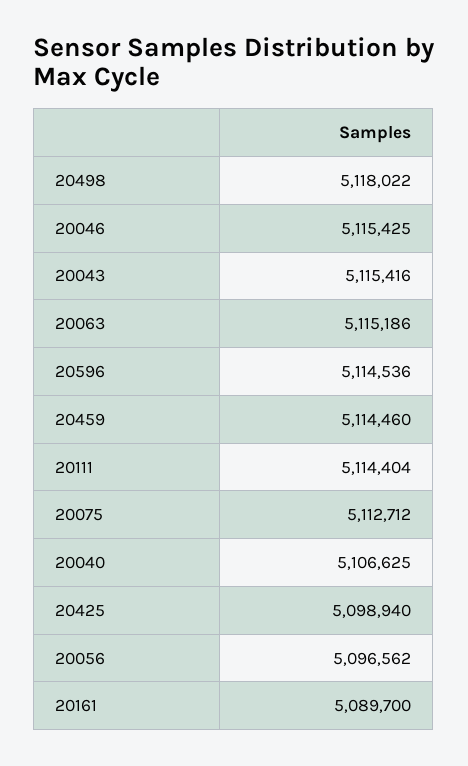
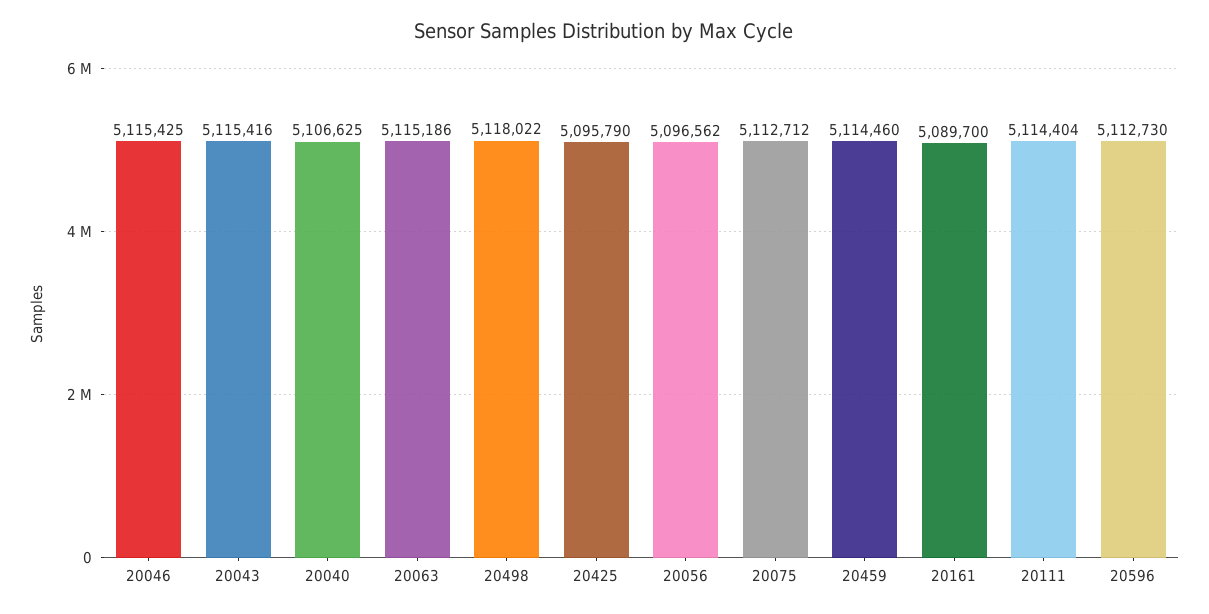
20596: 5114536 -> 5112730
20425: 5098940 -> 5095790

